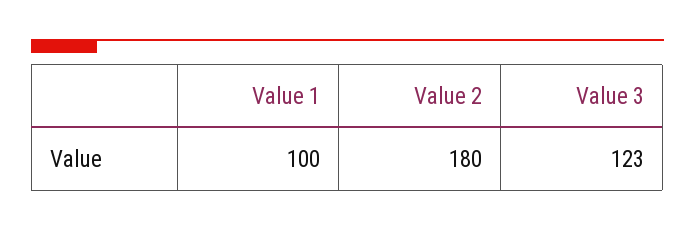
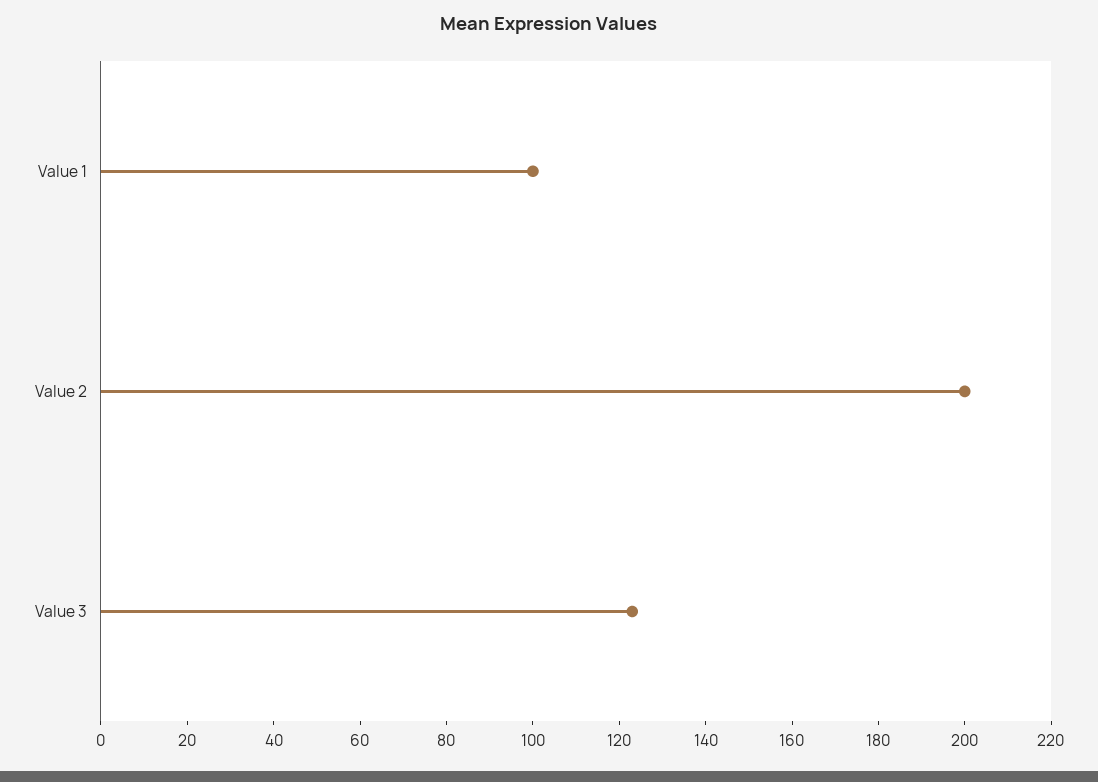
Value 2: 180 -> 200

